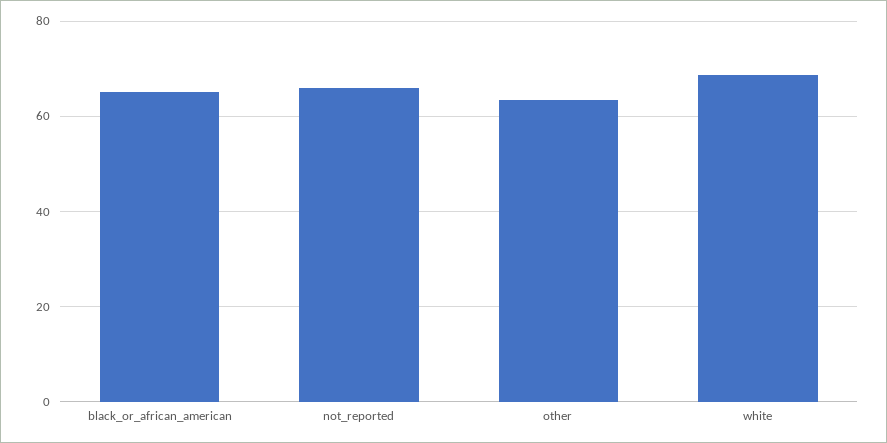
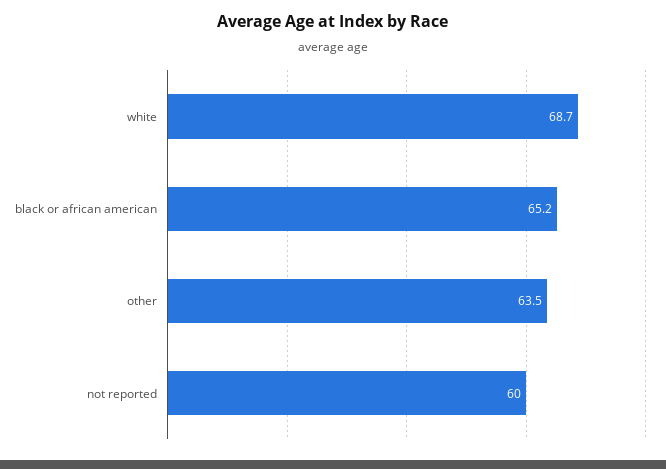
not_reported: 66 -> 60

